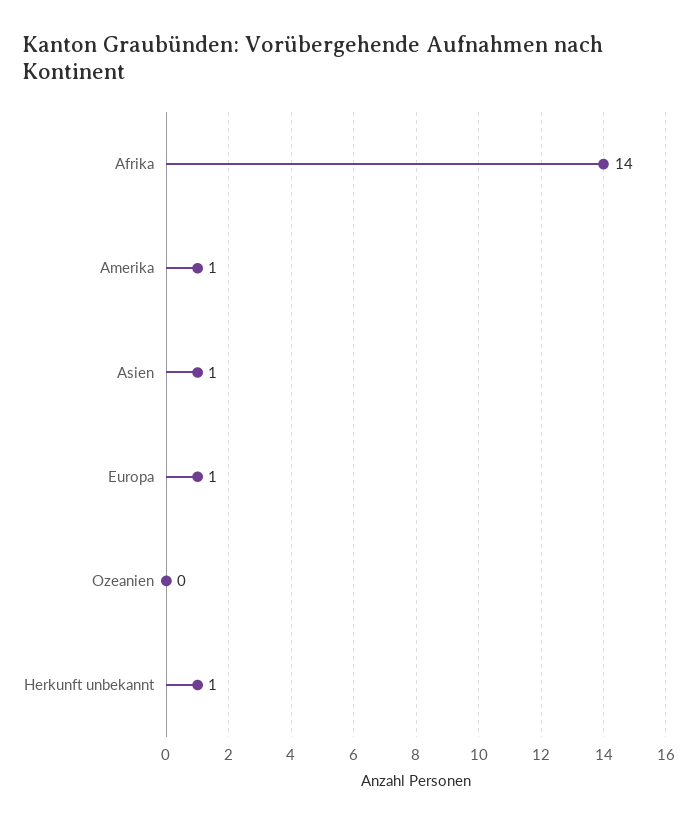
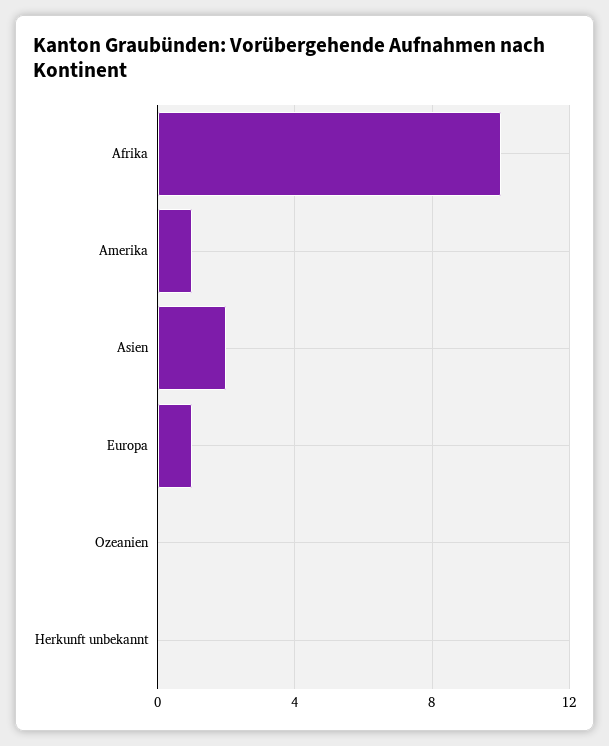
Afrika: 14 -> 10
Asien: 1 -> 2
Herkunft unbekannt: 1 -> 0

